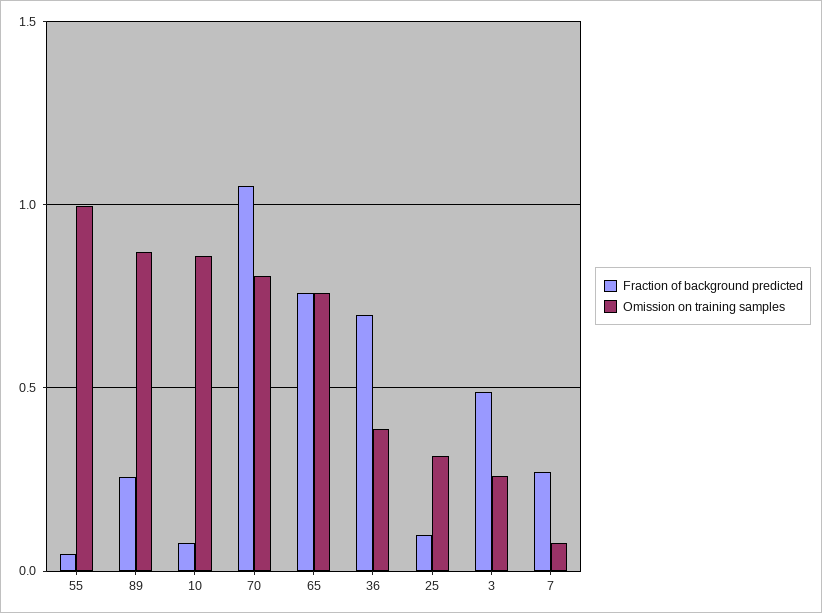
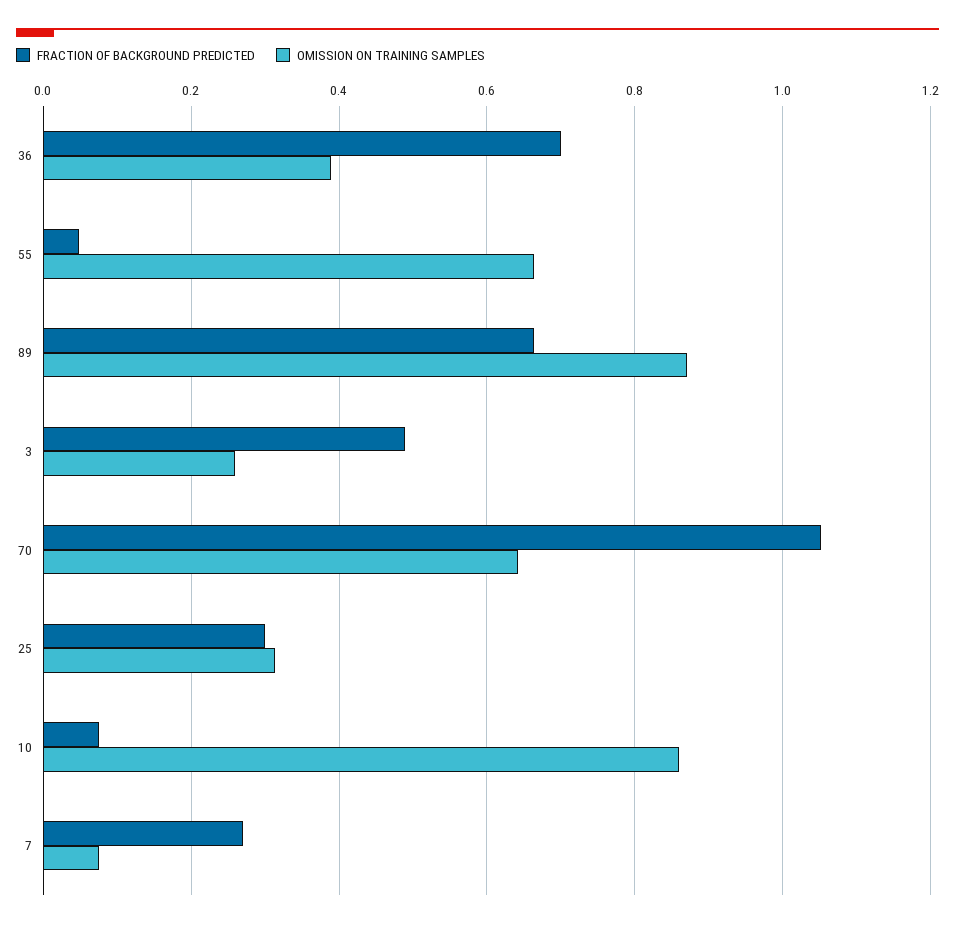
Omission on training samples, 55: 1 -> 0.66
Fraction of background predicted, 89: 0.25 -> 0.66
Omission on training samples, 70: 0.8 -> 0.64
Fraction of background predicted, 65: 0.75 -> none
Omission on training samples, 65: 0.75 -> none
Fraction of background predicted, 25: 0.1 -> 0.3

